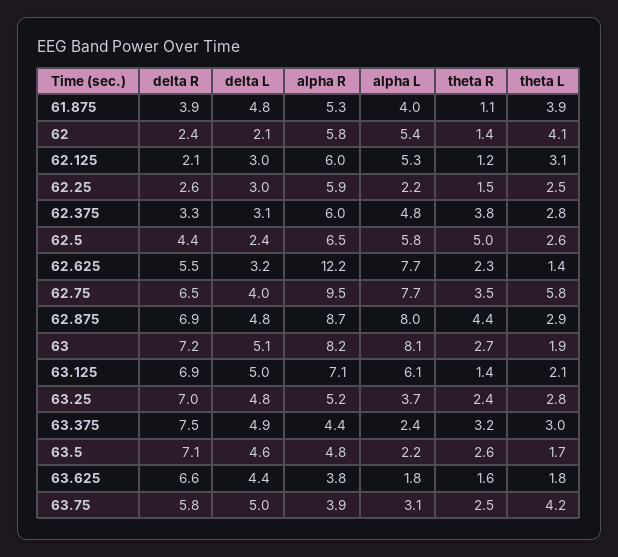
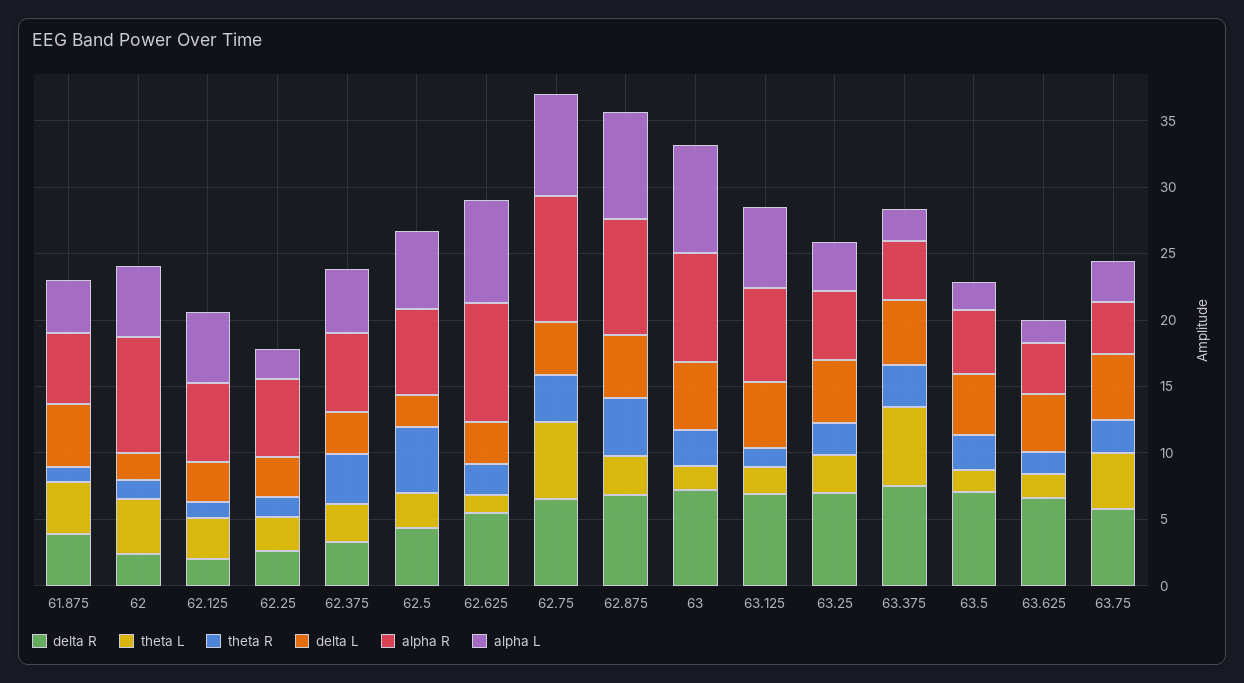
alpha R, 62: 5.8 -> 9
alpha R, 62.625: 12.2 -> 9
theta L, 63.375: 3 -> 6

